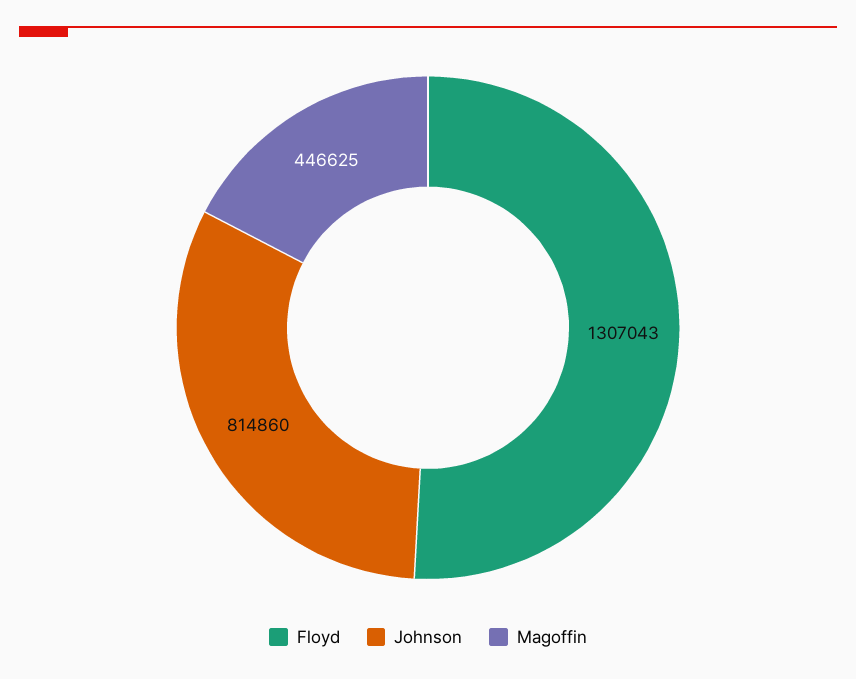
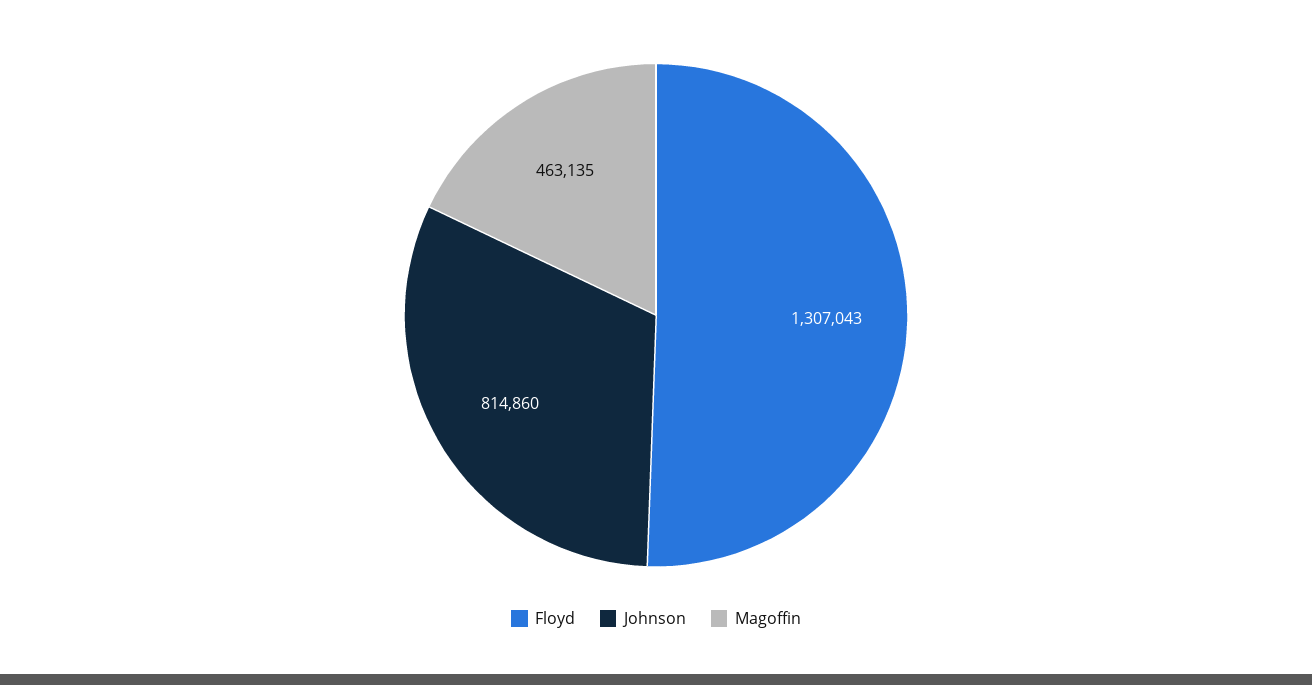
Magoffin: 446625 -> 463135

